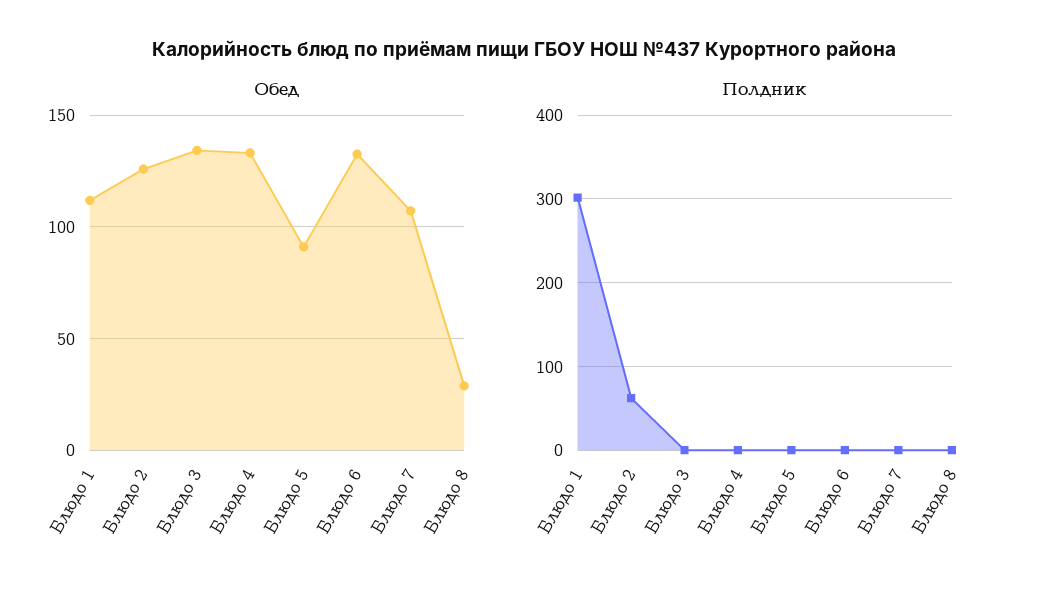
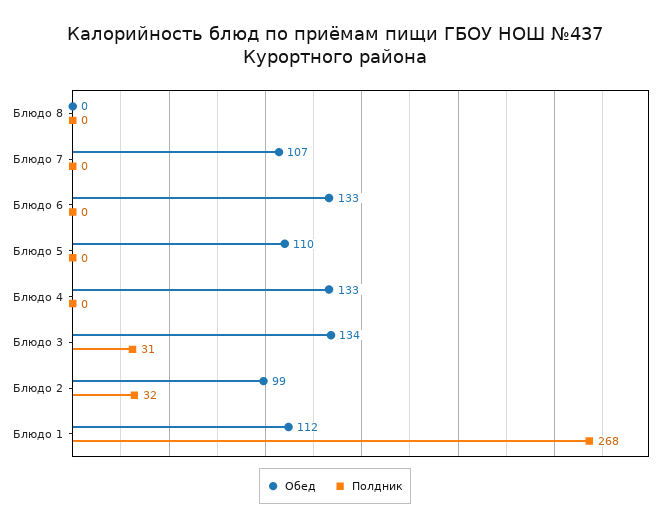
Обед, Блюдо 2: 125 -> 99
Обед, Блюдо 5: 90 -> 110
Обед, Блюдо 8: 30 -> 0
Полдник, Блюдо 1: 300 -> 268
Полдник, Блюдо 2: 60 -> 32
Полдник, Блюдо 3: 0 -> 31

